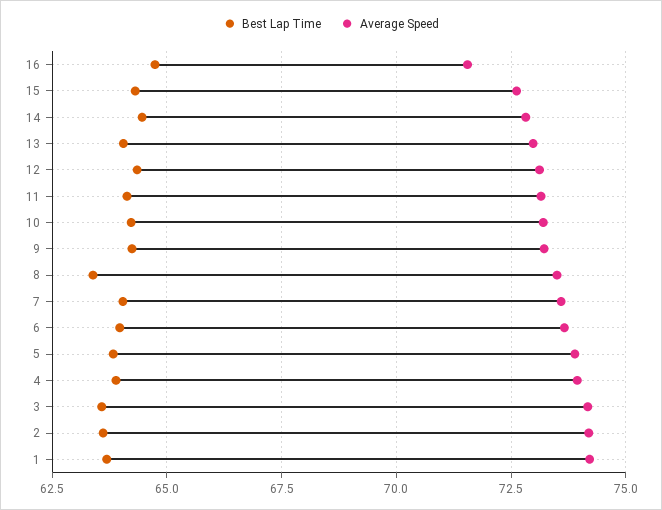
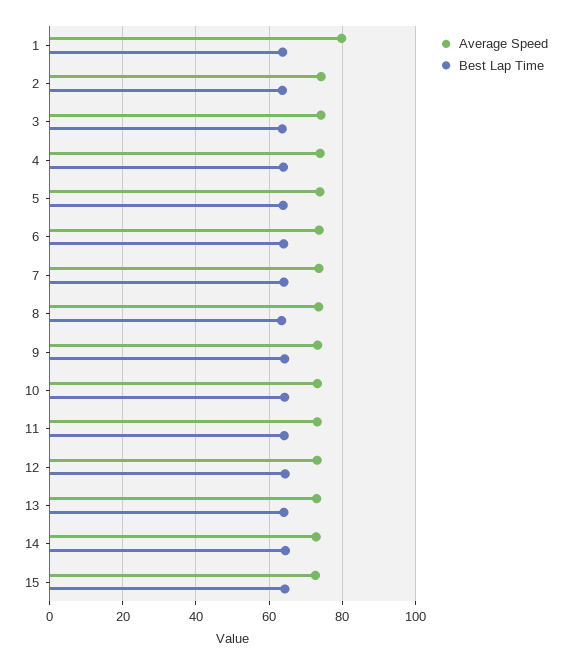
Best Lap Time, 16: 64.75 -> none
Average Speed, 16: 71.5 -> none
Average Speed, 1: 74.25 -> 80

